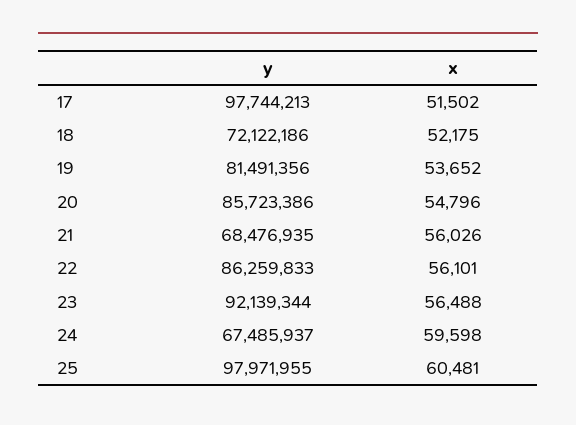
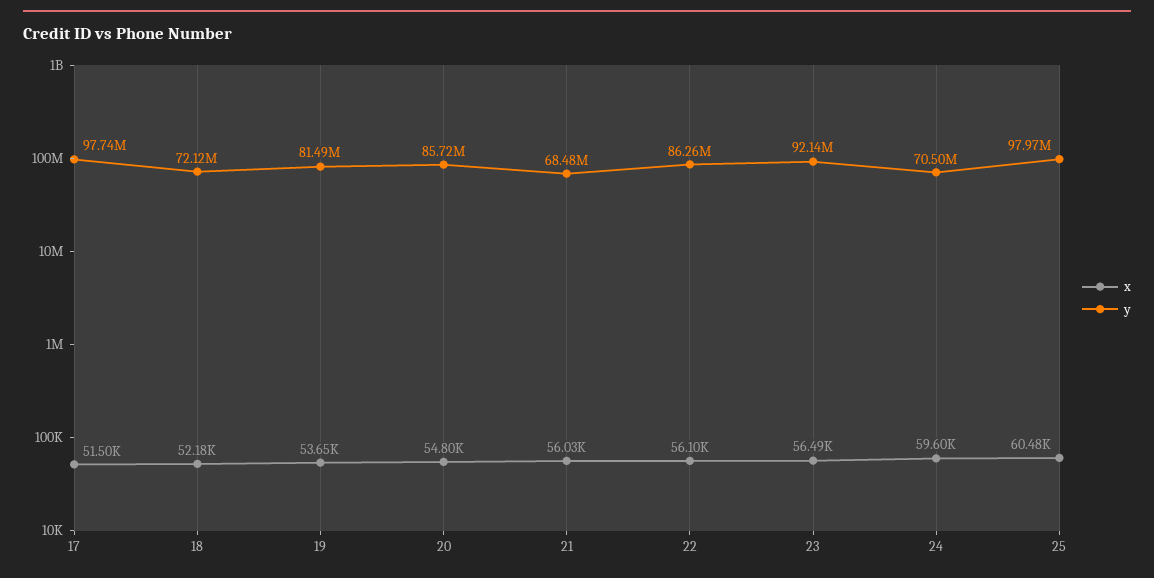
y, 24: 67485937 -> 70500000

